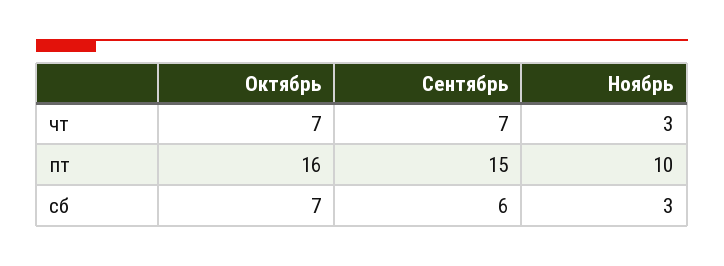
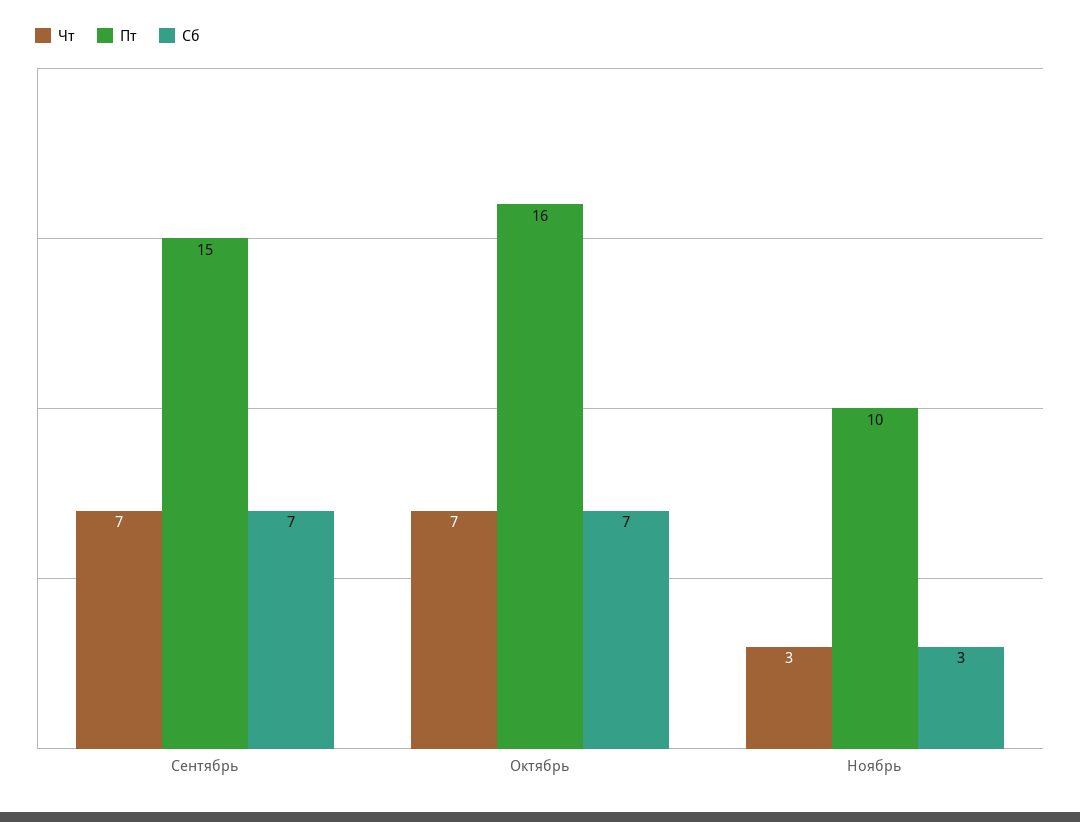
сб, Сентябрь: 6 -> 7

